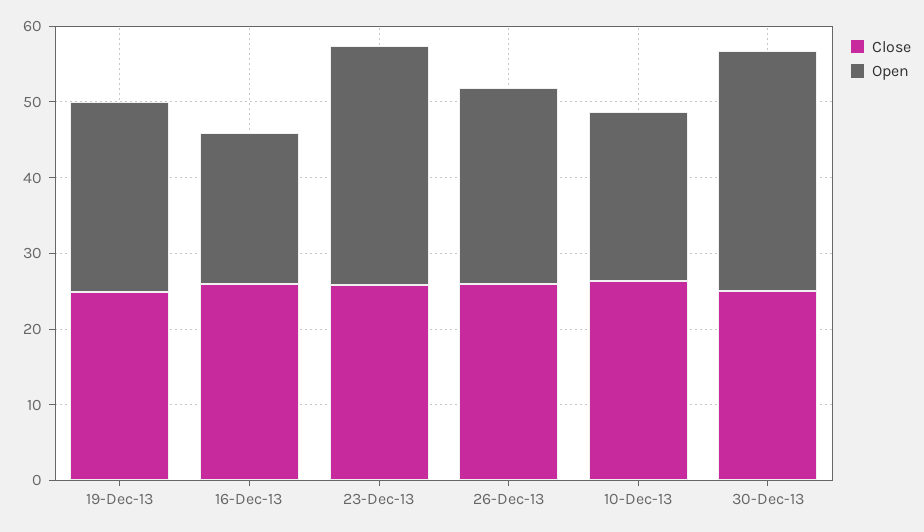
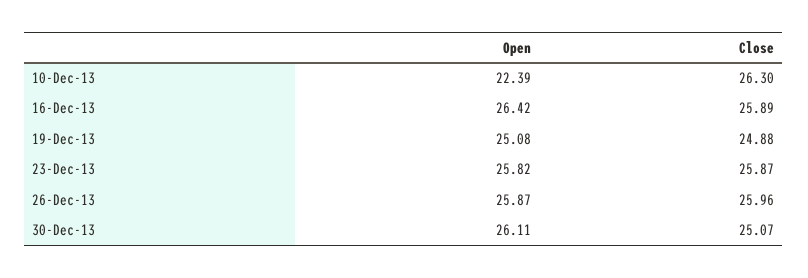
Open, 16-Dec-13: 20 -> 26.42
Open, 23-Dec-13: 32 -> 25.82
Open, 30-Dec-13: 32 -> 26.11

